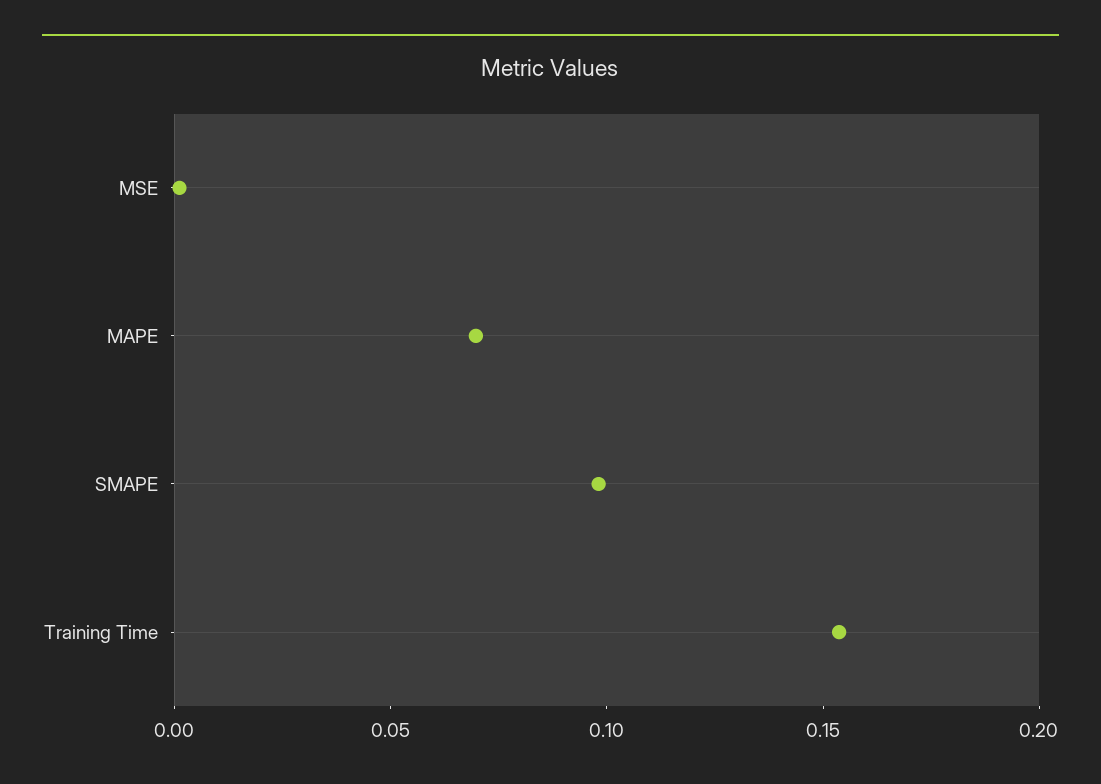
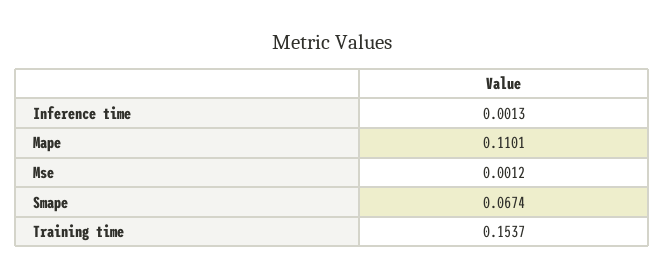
MAPE: 0.07 -> 0.1101
SMAPE: 0.1 -> 0.0674
Inference time: none -> 0.0013

